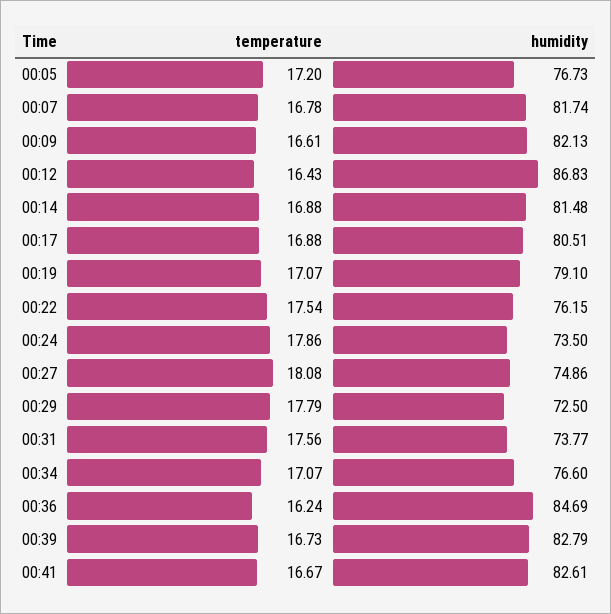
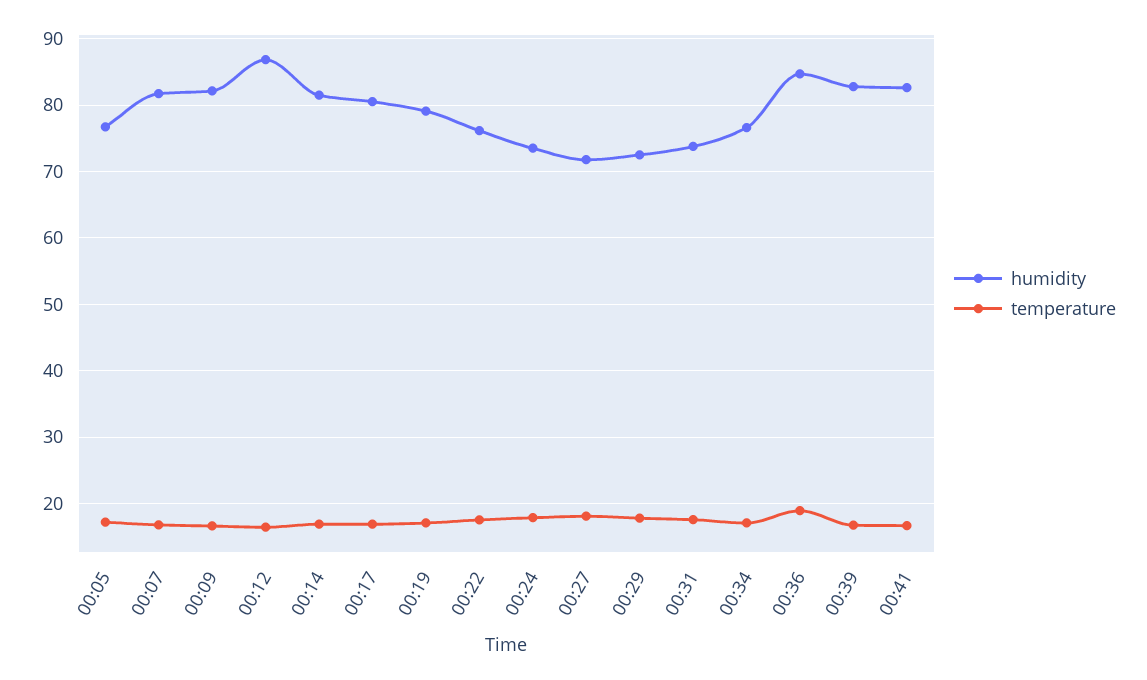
humidity, 00:27: 74.86 -> 72
temperature, 00:36: 16.24 -> 19

